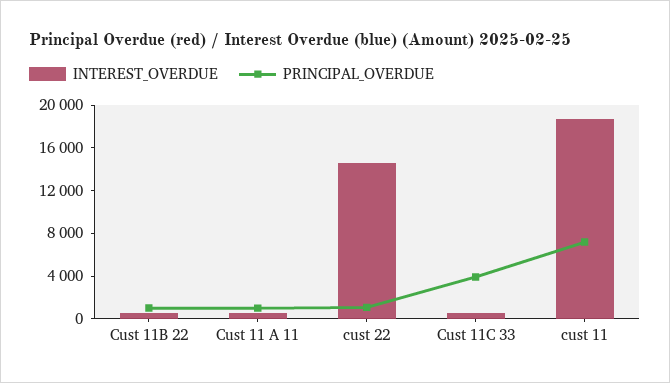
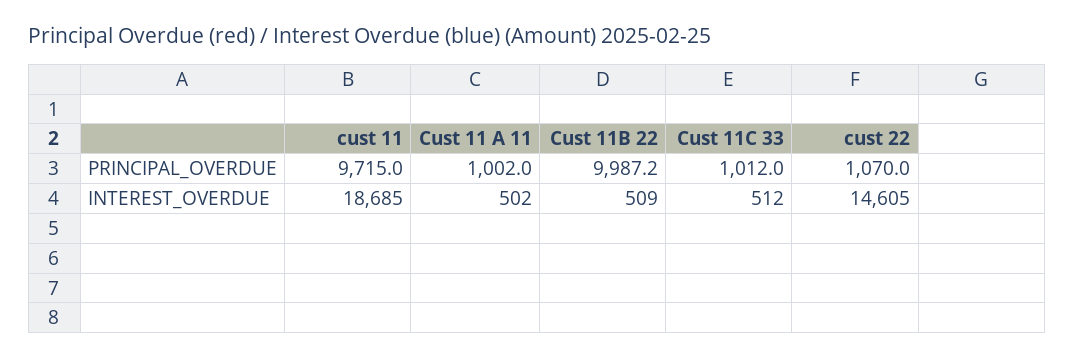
PRINCIPAL_OVERDUE, Cust 11B 22: 1000 -> 9987.2
PRINCIPAL_OVERDUE, Cust 11C 33: 4000 -> 1012
PRINCIPAL_OVERDUE, cust 11: 7000 -> 9715

